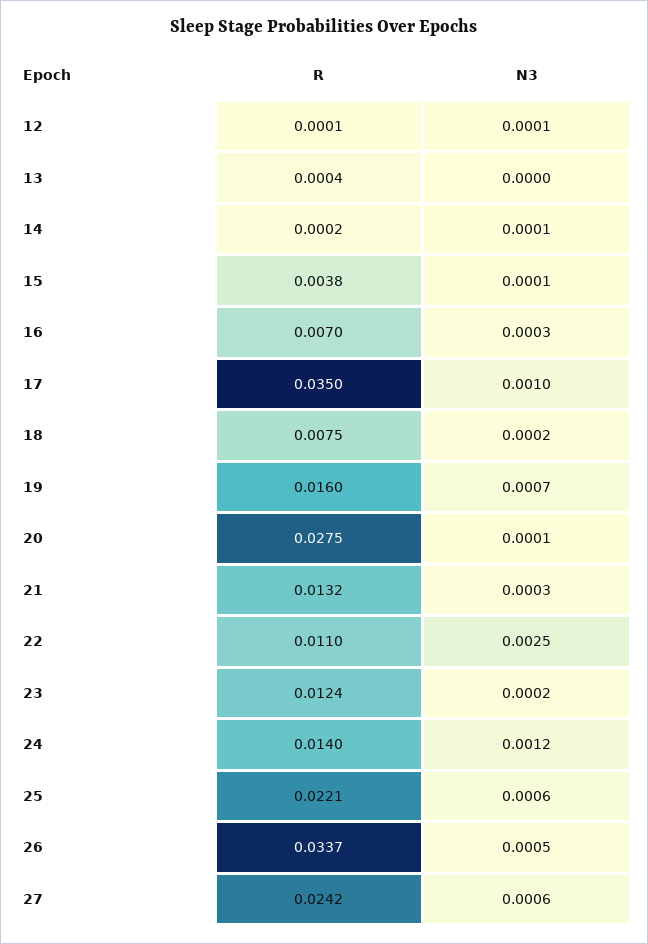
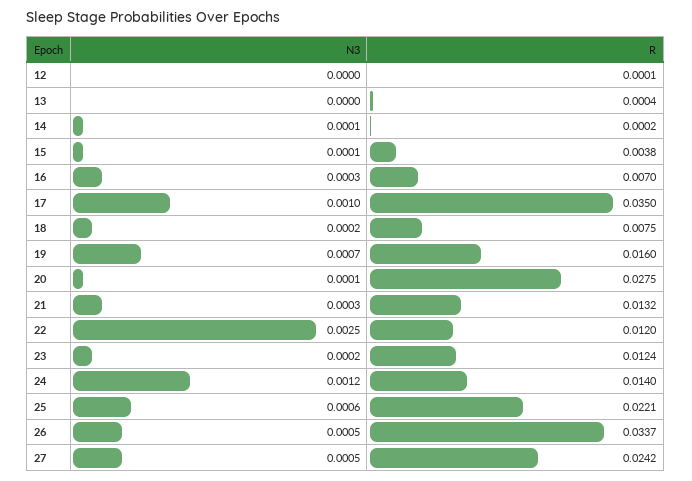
N3, 12: 0.0001 -> 0
R, 22: 0.011 -> 0.012
N3, 27: 0.0006 -> 0.0005

